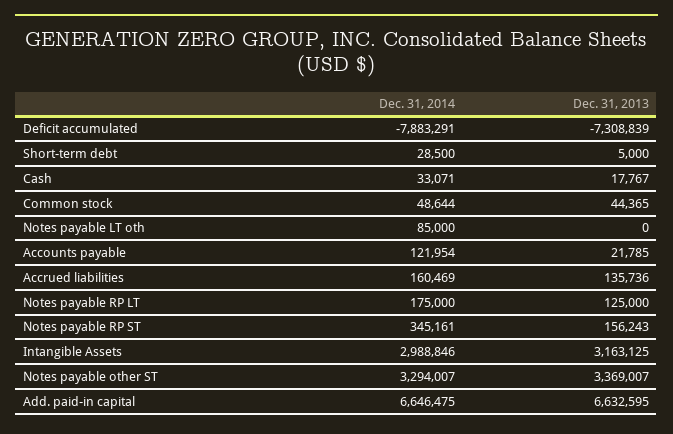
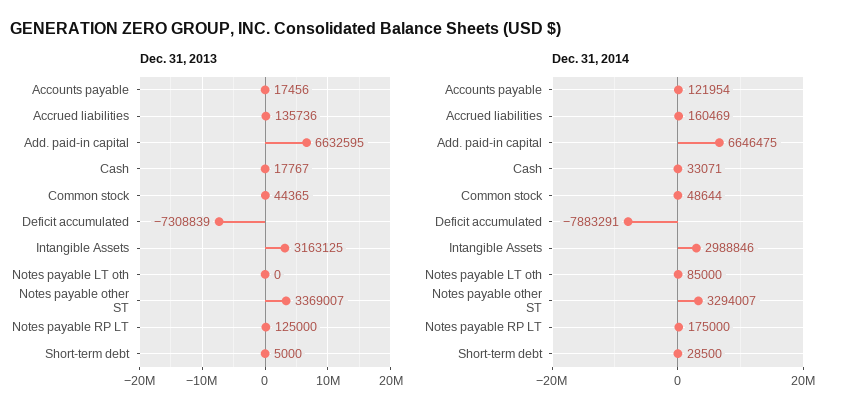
Dec. 31, 2013, Accounts payable: 21785 -> 17456
Dec. 31, 2014, Notes payable RP ST: 345161 -> none
Dec. 31, 2013, Notes payable RP ST: 156243 -> none

